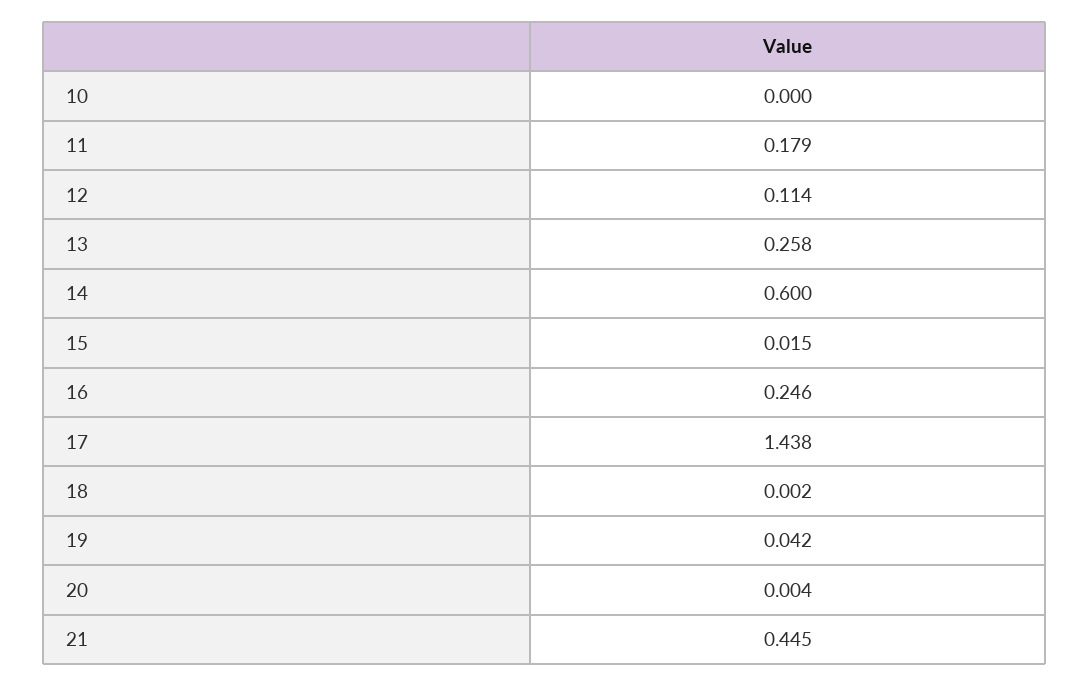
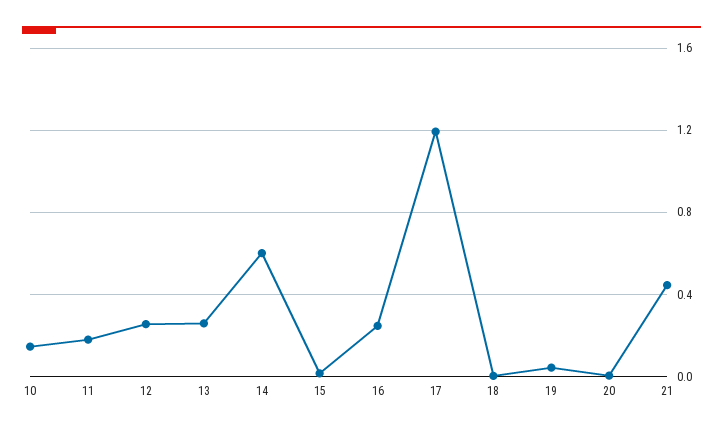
10: 0 -> 0.15
12: 0.114 -> 0.25
17: 1.438 -> 1.2

